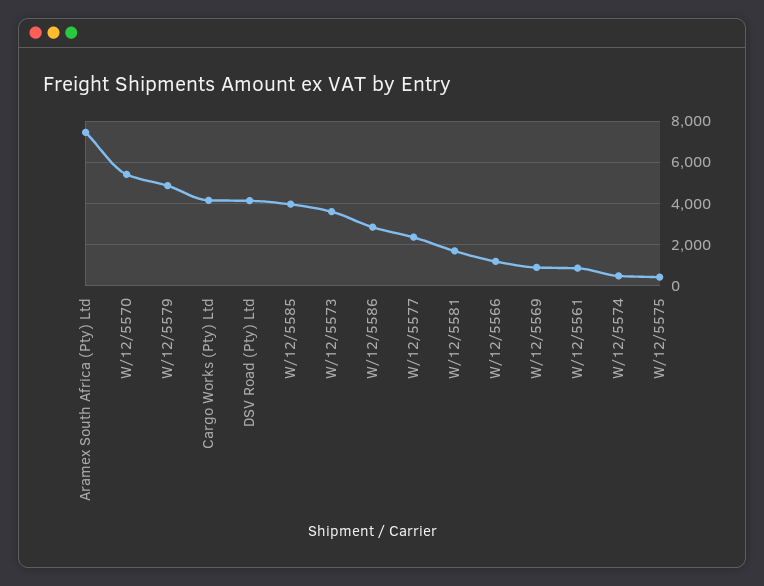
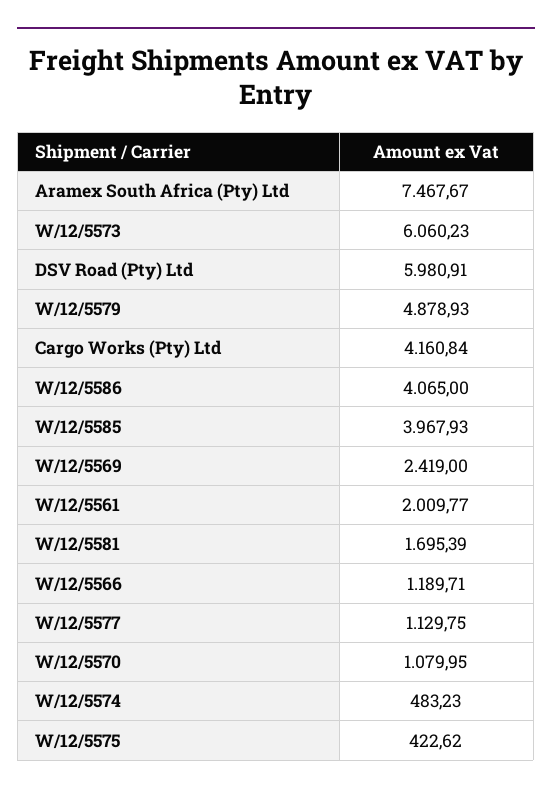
W/12/5570: 5500 -> 1079.95
DSV Road (Pty) Ltd: 4000 -> 5980.91
W/12/5573: 3500 -> 6060.23
W/12/5586: 3000 -> 4065
W/12/5577: 2500 -> 1129.75
W/12/5569: 1000 -> 2419
W/12/5561: 1000 -> 2009.77

